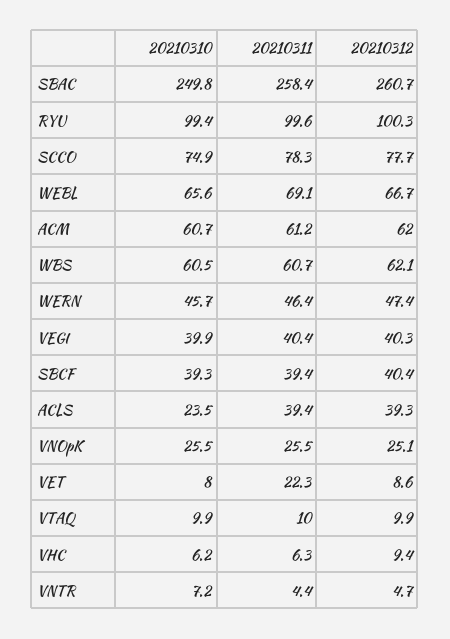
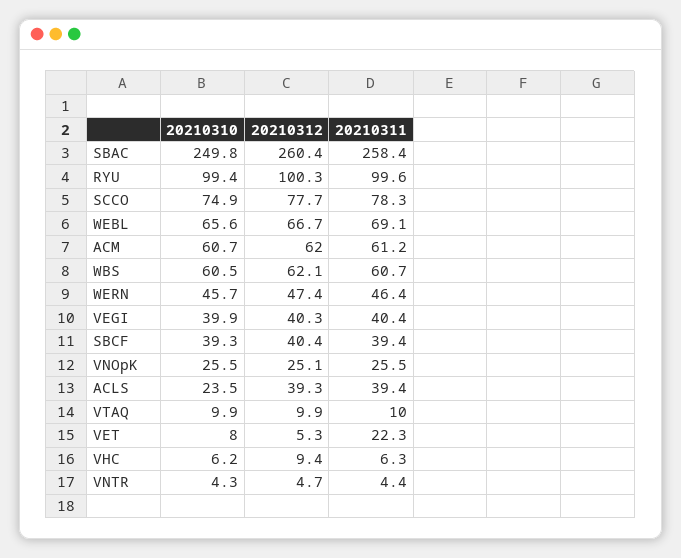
20210312, SBAC: 260.7 -> 260.4
20210312, VET: 8.6 -> 5.3
20210310, VNTR: 7.2 -> 4.3

